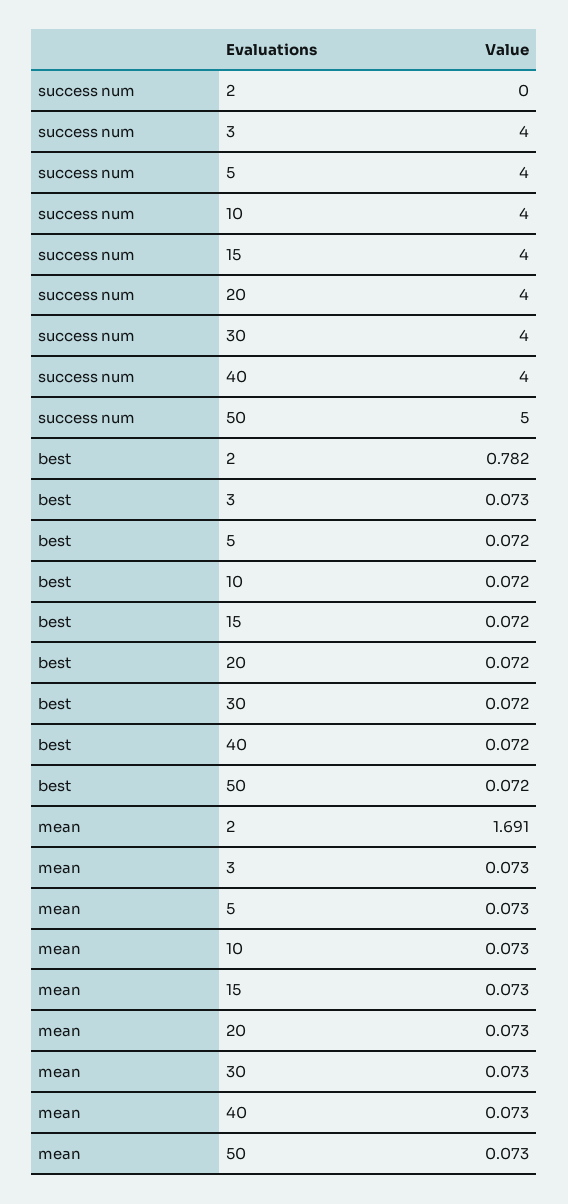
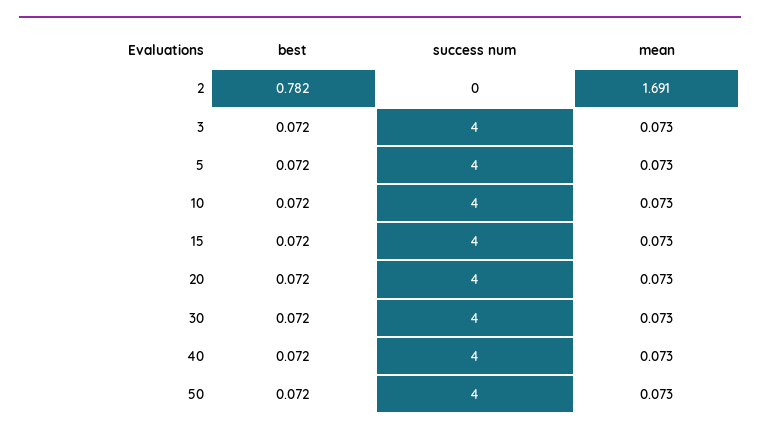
success num, 50: 5 -> 4
best, 3: 0.073 -> 0.072

